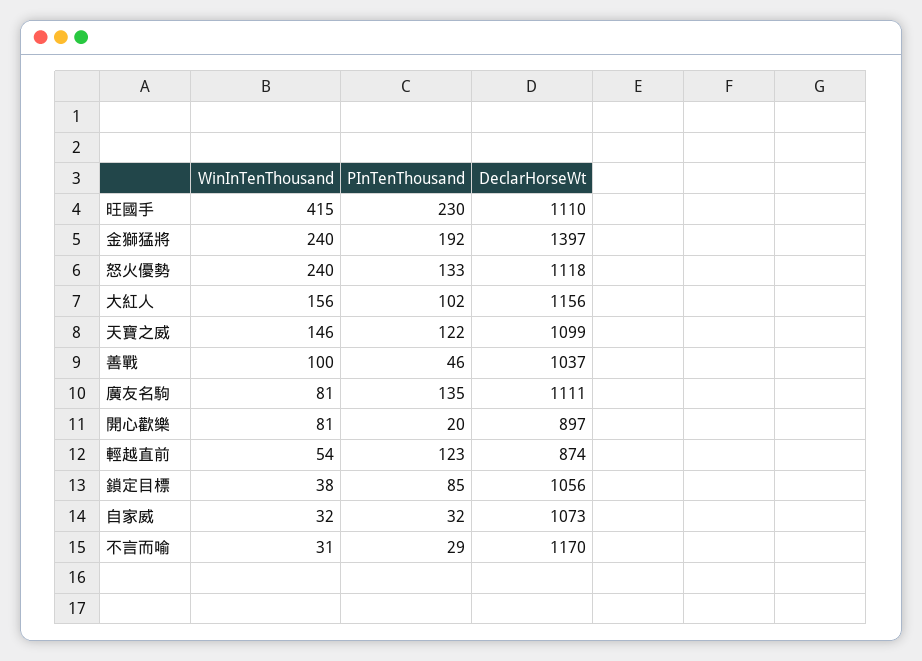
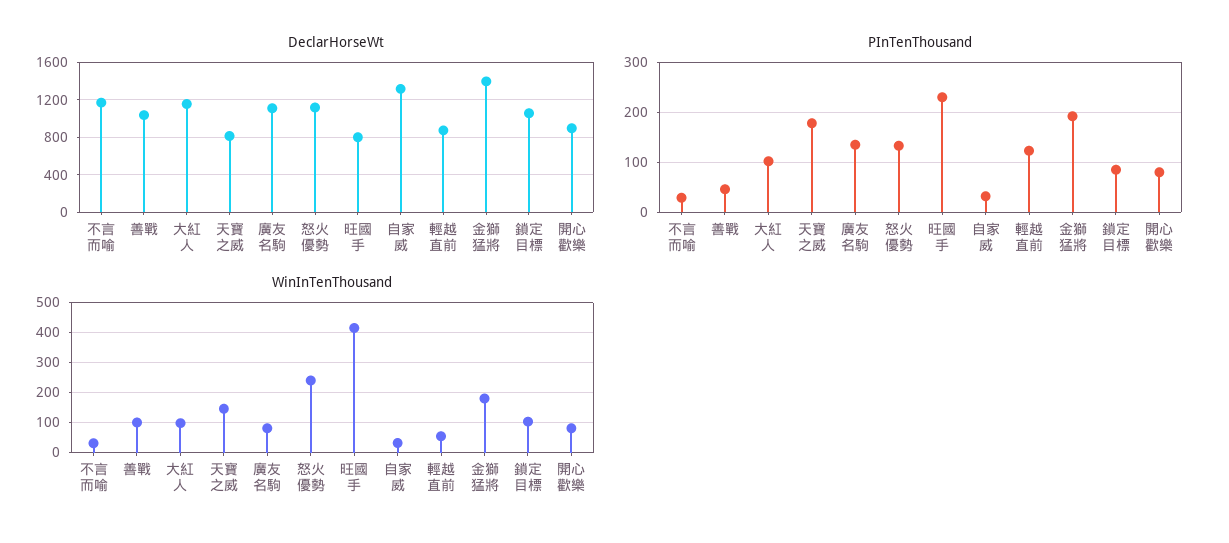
DeclarHorseWt, 旺國手: 1110 -> 800
WinInTenThousand, 金獅猛將: 240 -> 180
WinInTenThousand, 大紅人: 156 -> 100
PInTenThousand, 天寶之威: 122 -> 180
DeclarHorseWt, 天寶之威: 1099 -> 800
PInTenThousand, 開心歡樂: 20 -> 80
WinInTenThousand, 鎖定目標: 38 -> 100
DeclarHorseWt, 自家威: 1073 -> 1300

